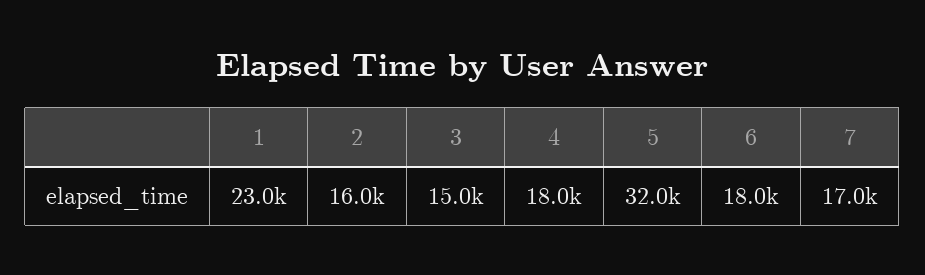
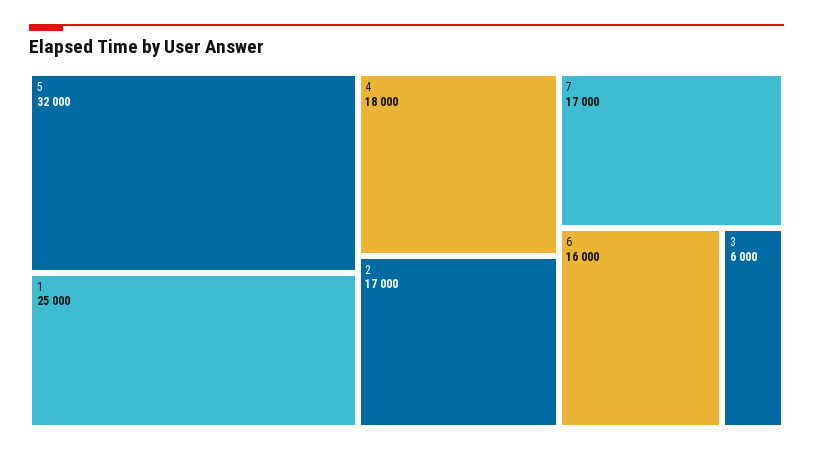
1: 23000 -> 25000
2: 16000 -> 17000
3: 15000 -> 6000
6: 18000 -> 16000

